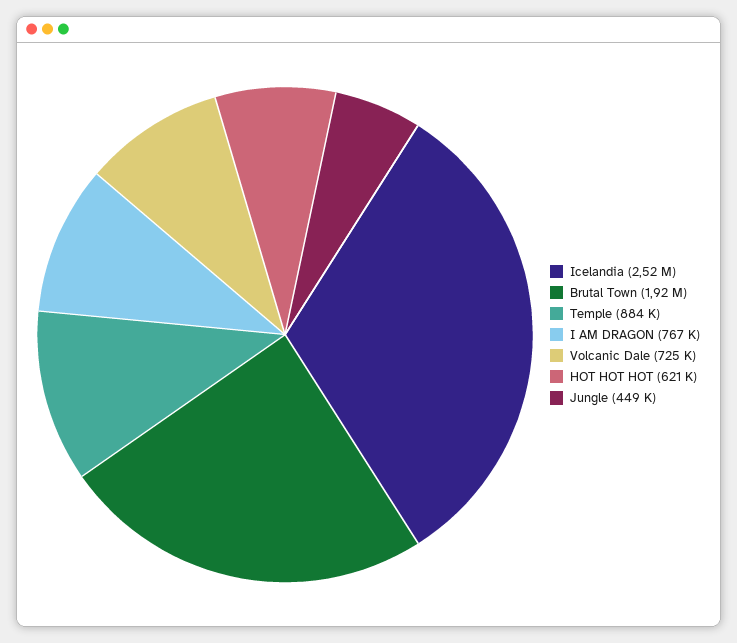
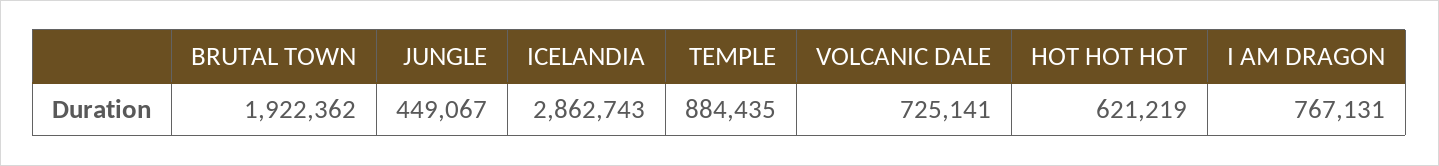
Icelandia: 2520000 -> 2862743

